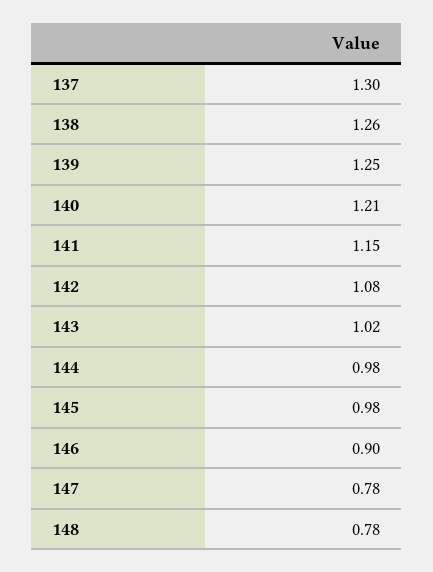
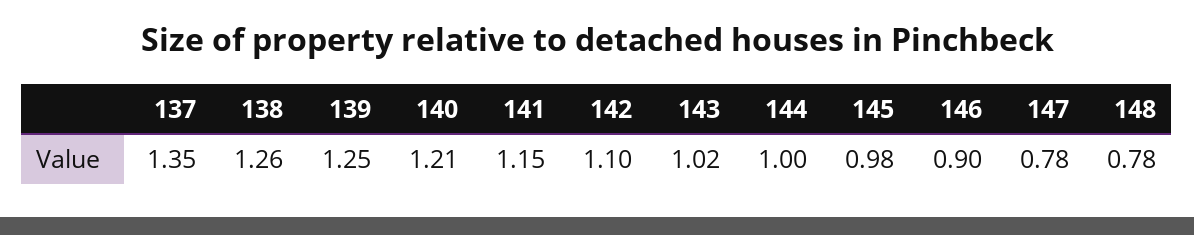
137: 1.3 -> 1.35
142: 1.08 -> 1.1
144: 0.98 -> 1

